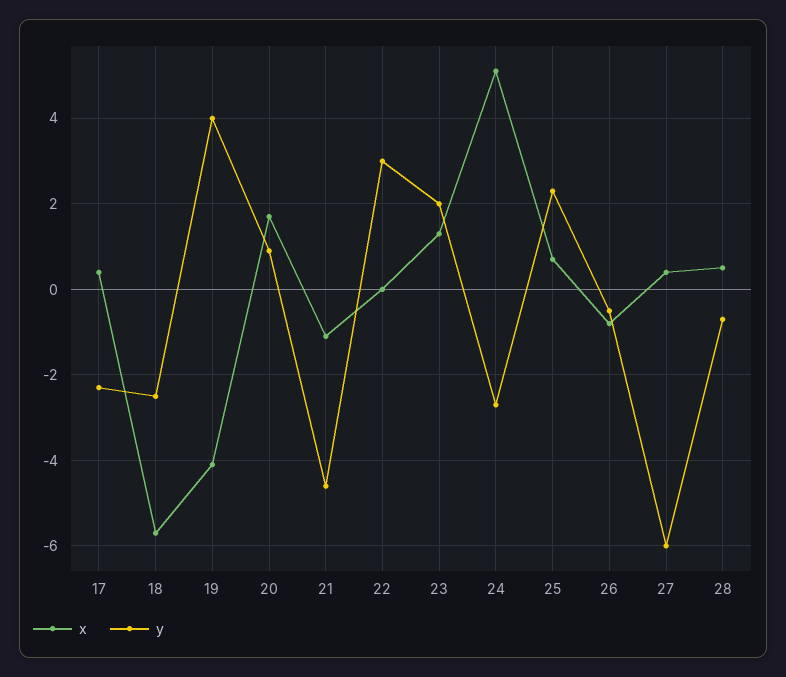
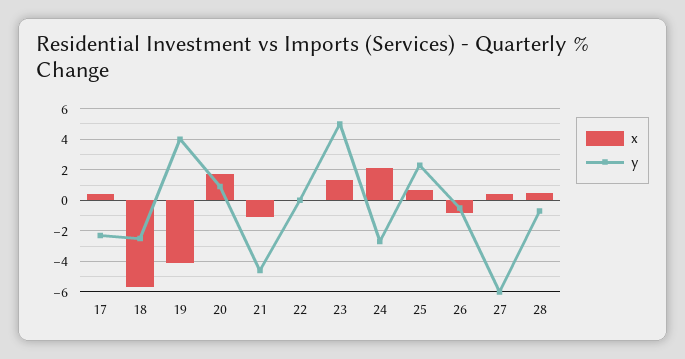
y, 22: 3 -> 0
y, 23: 2 -> 5
x, 24: 5 -> 2

